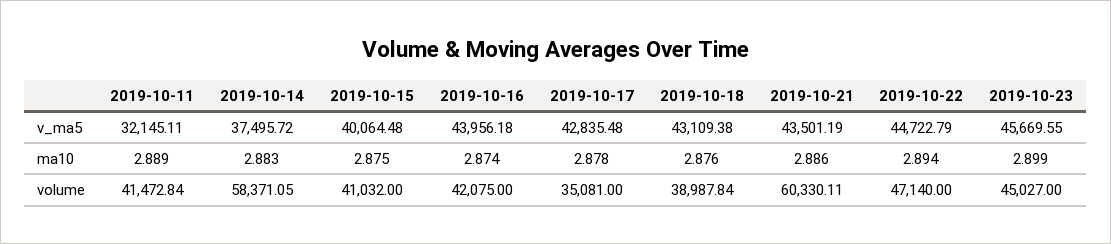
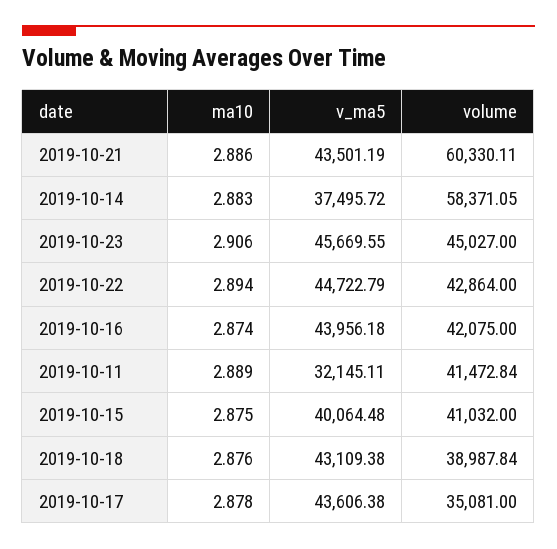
2019-10-17, v_ma5: 42835.48 -> 43606.38
2019-10-23, ma10: 2.899 -> 2.906
2019-10-22, volume: 47140 -> 42864

